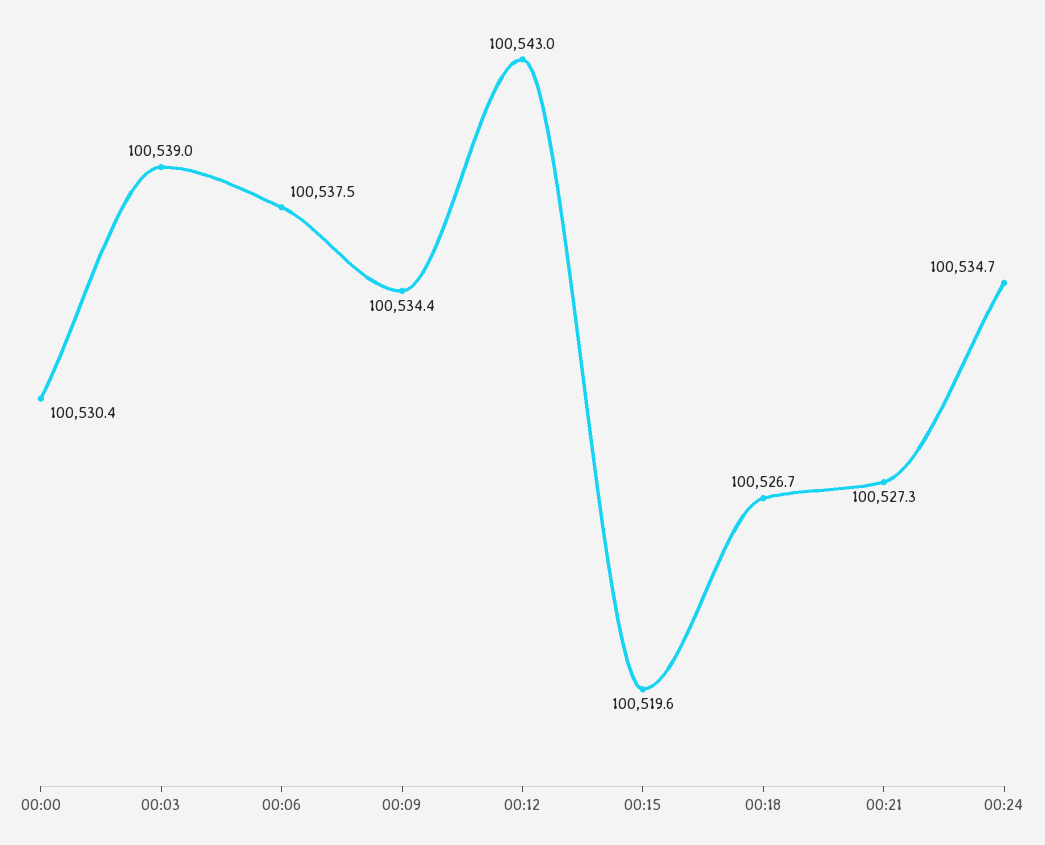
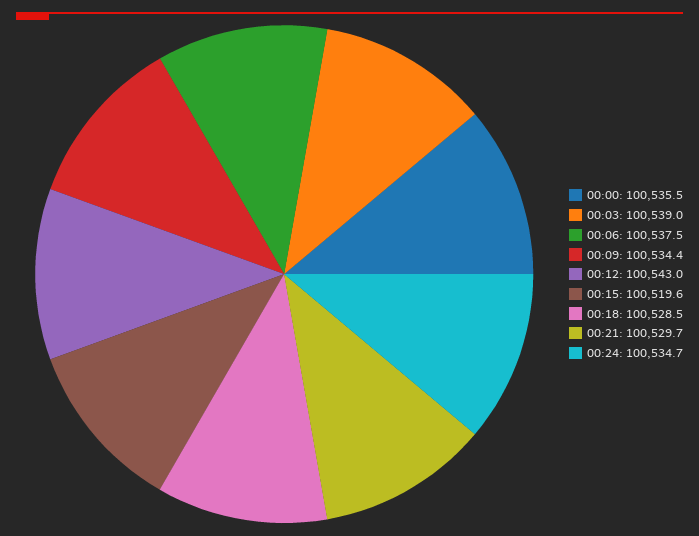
00:00: 100530.4 -> 100535.5
00:18: 100526.7 -> 100528.5
00:21: 100527.3 -> 100529.7

